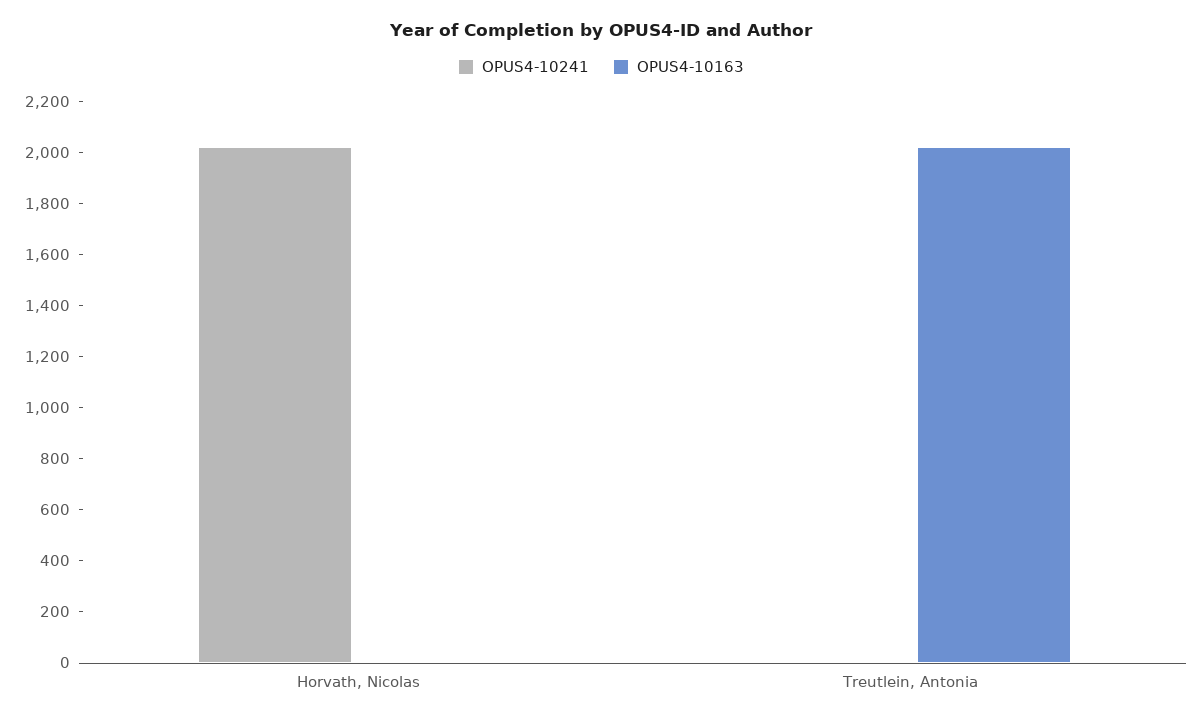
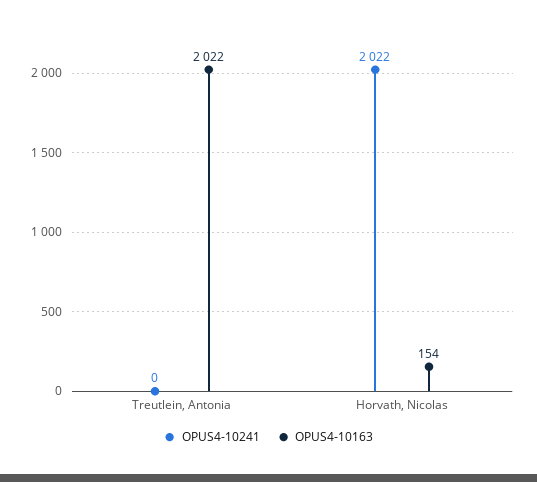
OPUS4-10163, Horvath, Nicolas: 0 -> 154

